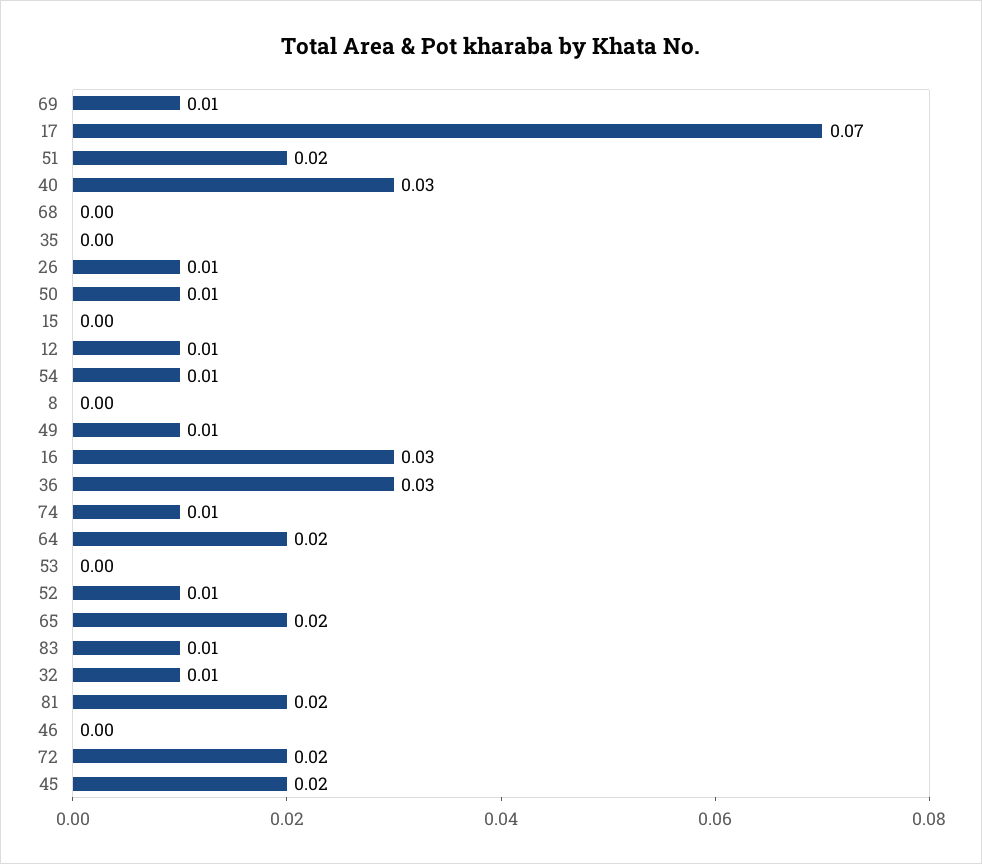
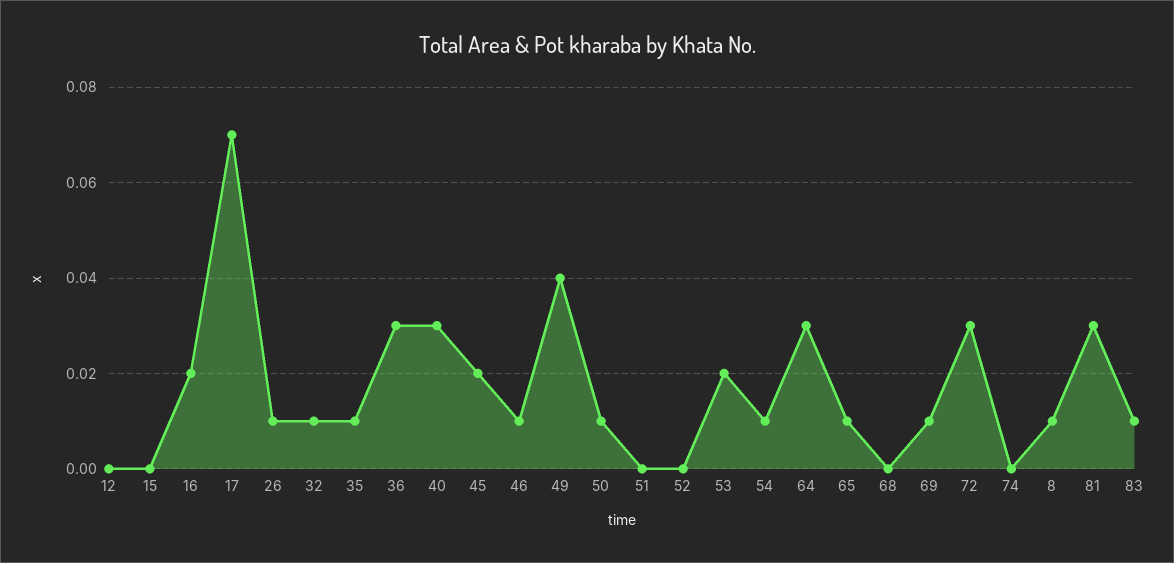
51: 0.02 -> 0
35: 0 -> 0.01
12: 0.01 -> 0
8: 0 -> 0.01
49: 0.01 -> 0.04
16: 0.03 -> 0.02
74: 0.01 -> 0
64: 0.02 -> 0.03
53: 0 -> 0.02
52: 0.01 -> 0
65: 0.02 -> 0.01
81: 0.02 -> 0.03
46: 0 -> 0.01
72: 0.02 -> 0.03

